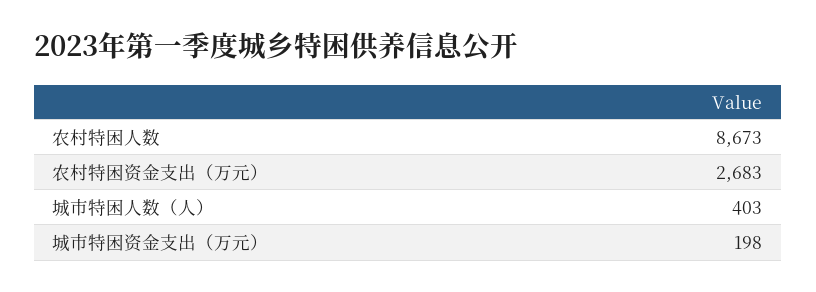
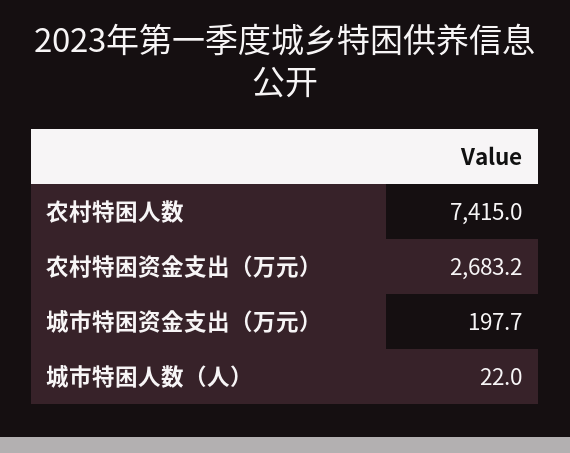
农村特困人数: 8673 -> 7415
城市特困人数（人）: 403 -> 22

